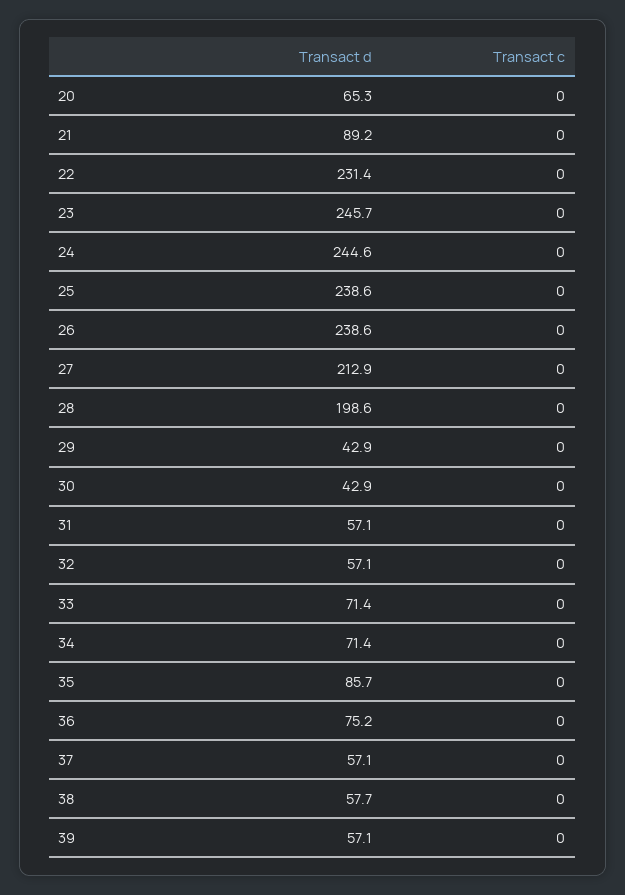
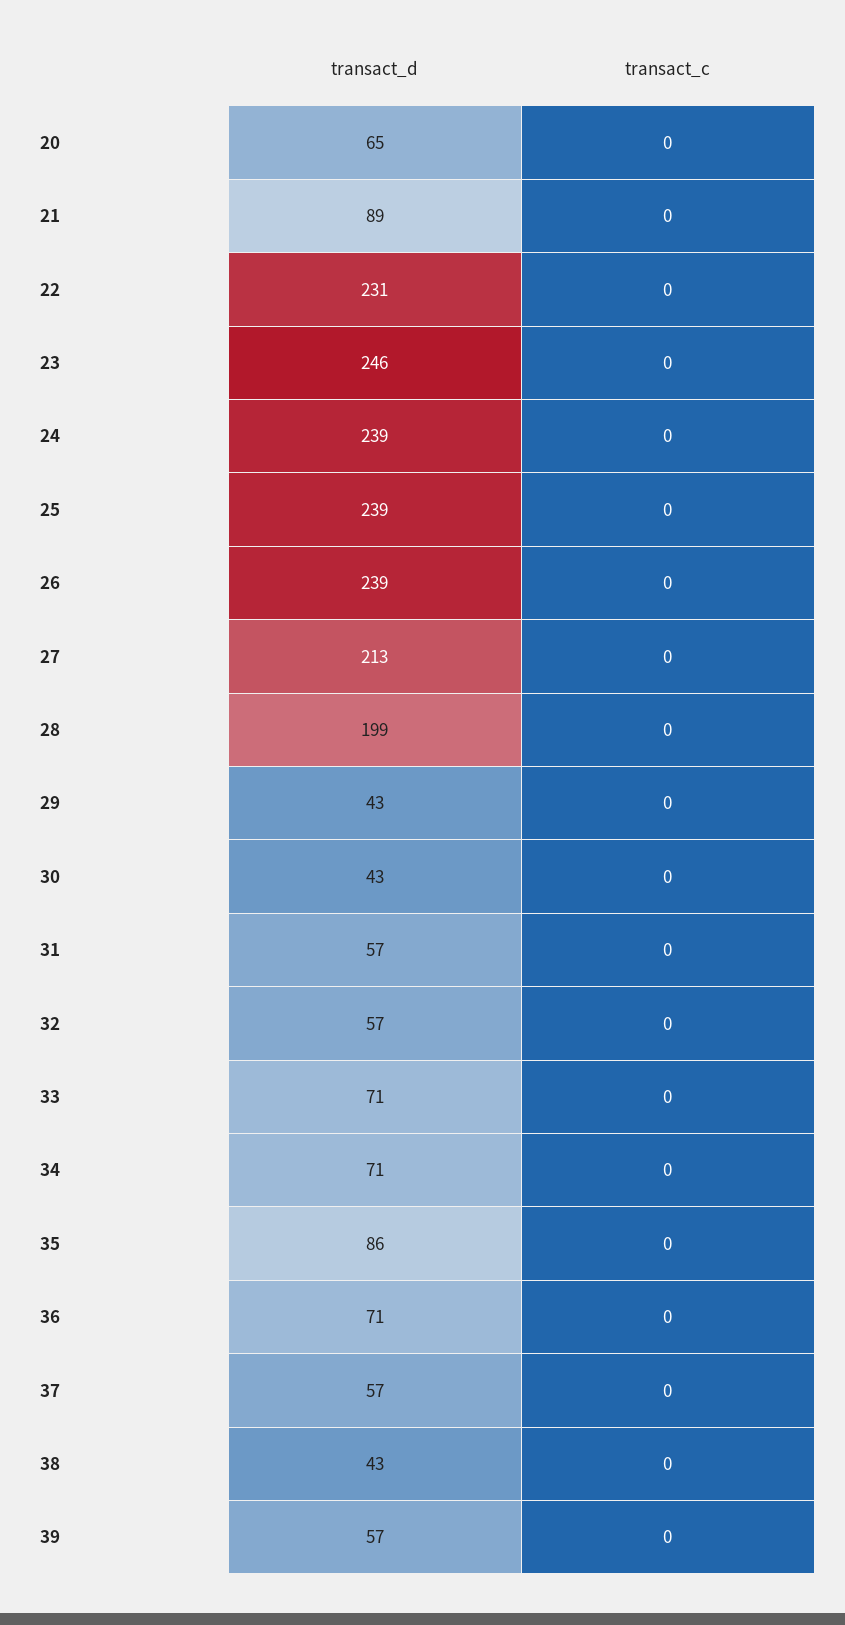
Transact d, 24: 244.6 -> 239
Transact d, 36: 75.2 -> 71
Transact d, 38: 57.7 -> 43

